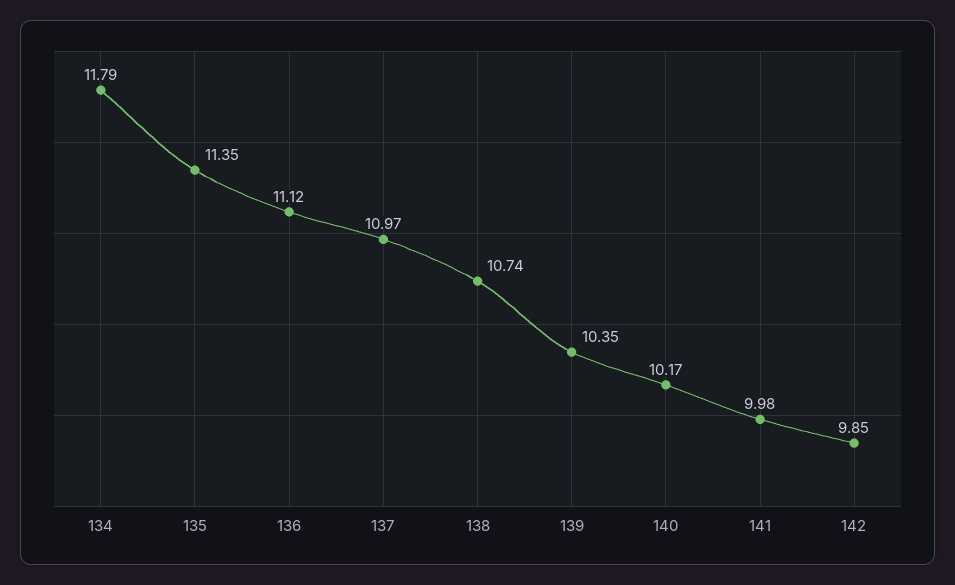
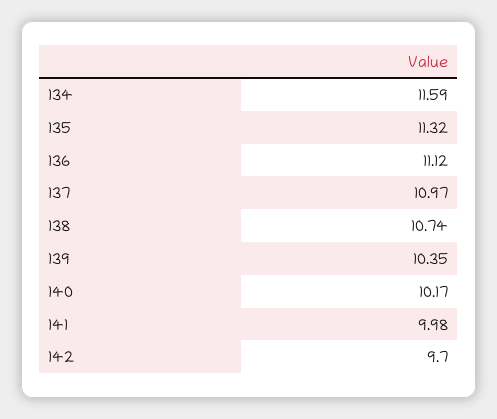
134: 11.79 -> 11.59
135: 11.35 -> 11.32
142: 9.85 -> 9.7

